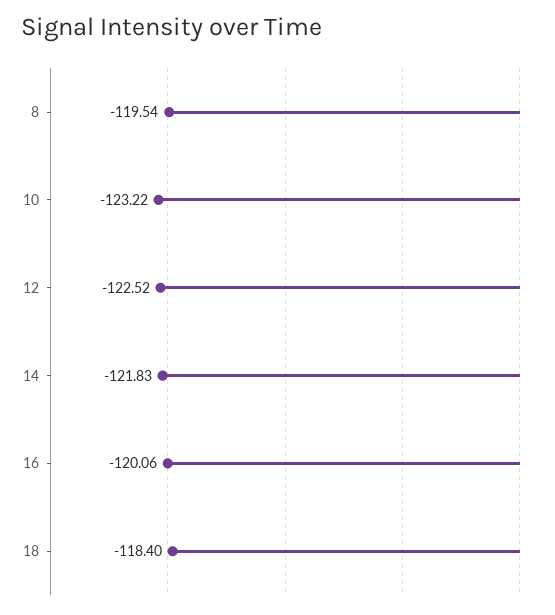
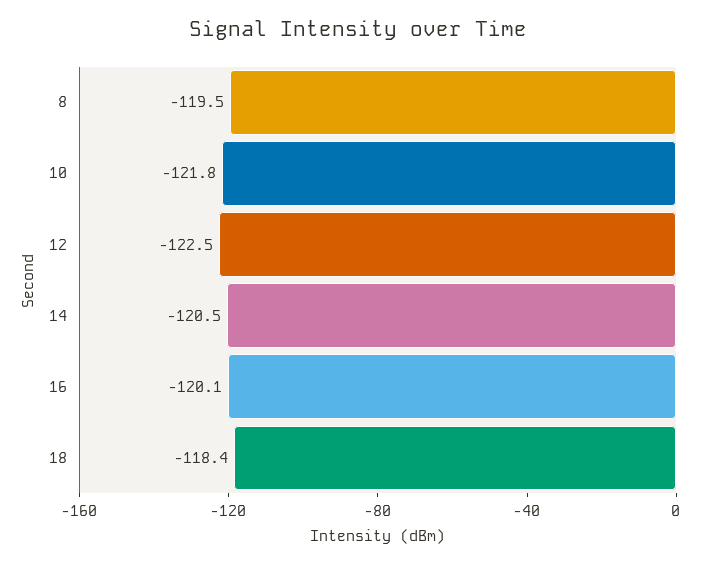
10: -123.22 -> -121.8
14: -121.83 -> -120.5

